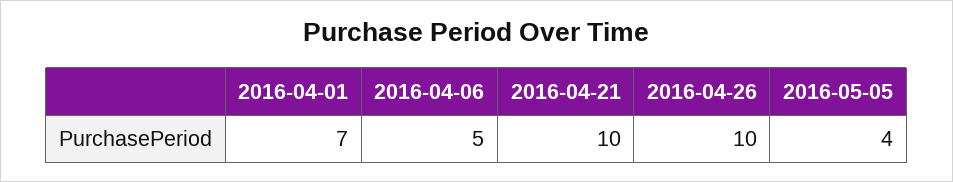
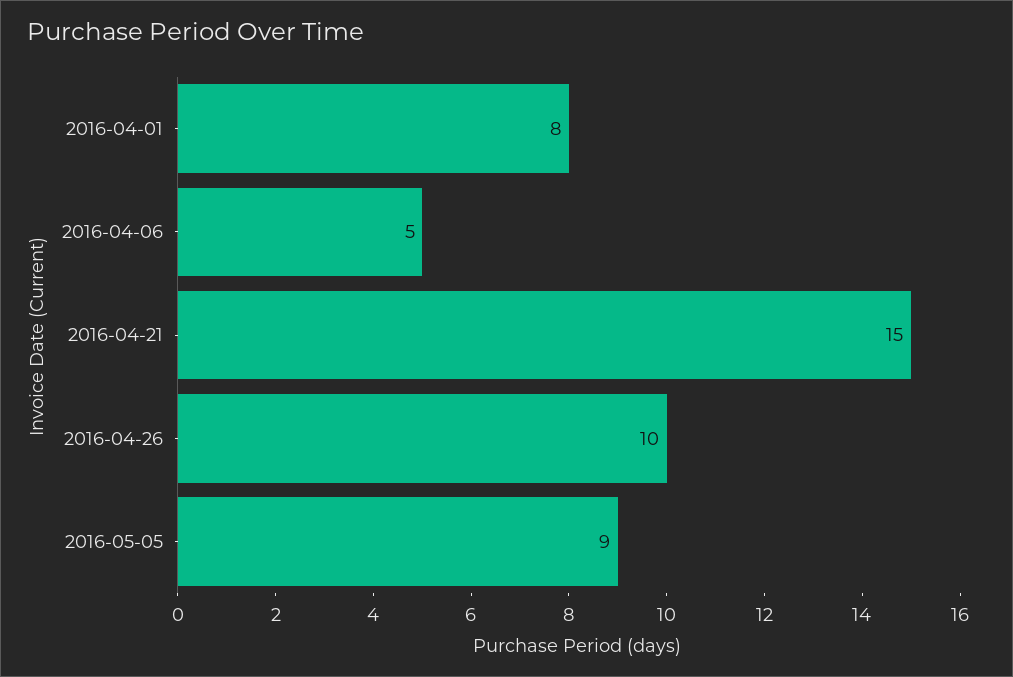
2016-04-01: 7 -> 8
2016-04-21: 10 -> 15
2016-05-05: 4 -> 9

